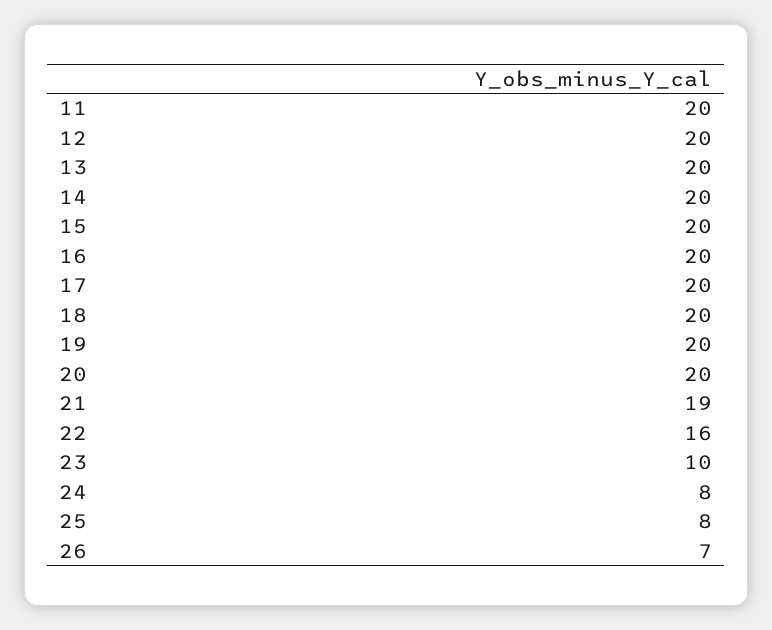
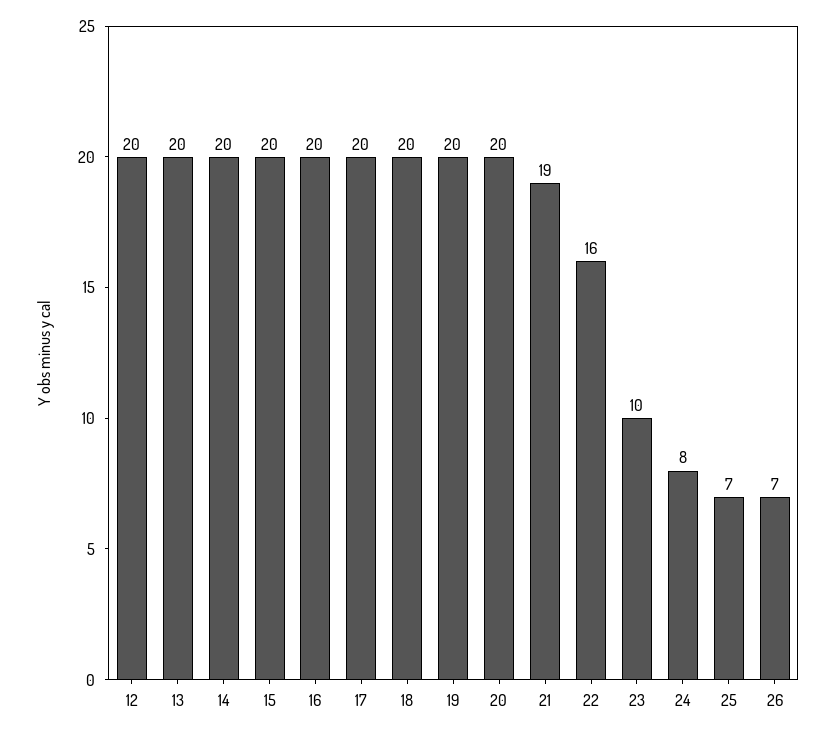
11: 20 -> none
25: 8 -> 7

